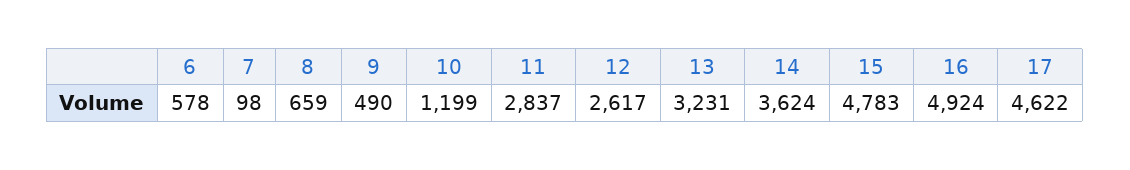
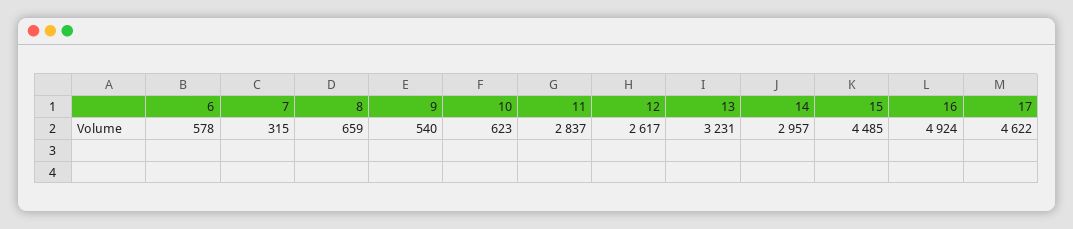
7: 98 -> 315
9: 490 -> 540
10: 1199 -> 623
14: 3624 -> 2957
15: 4783 -> 4485

